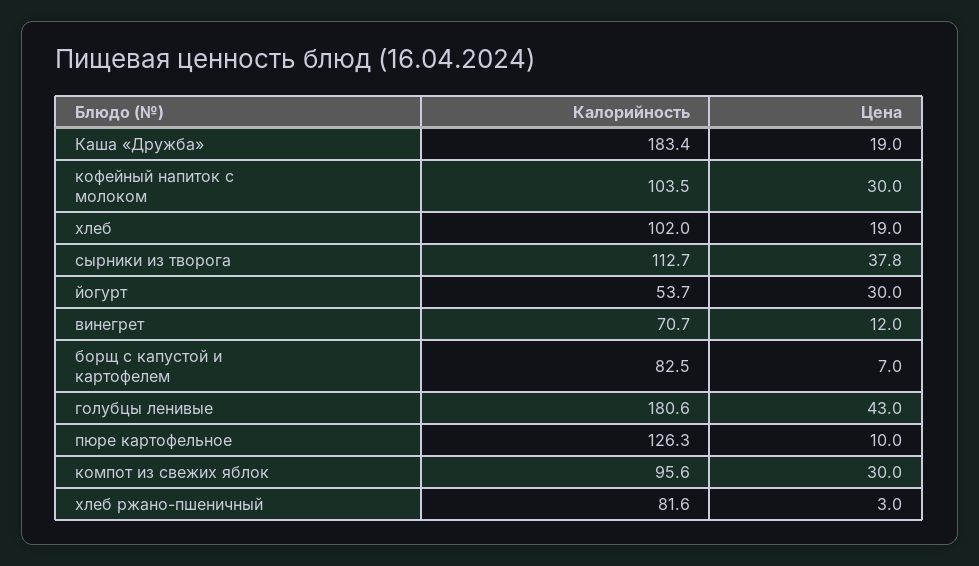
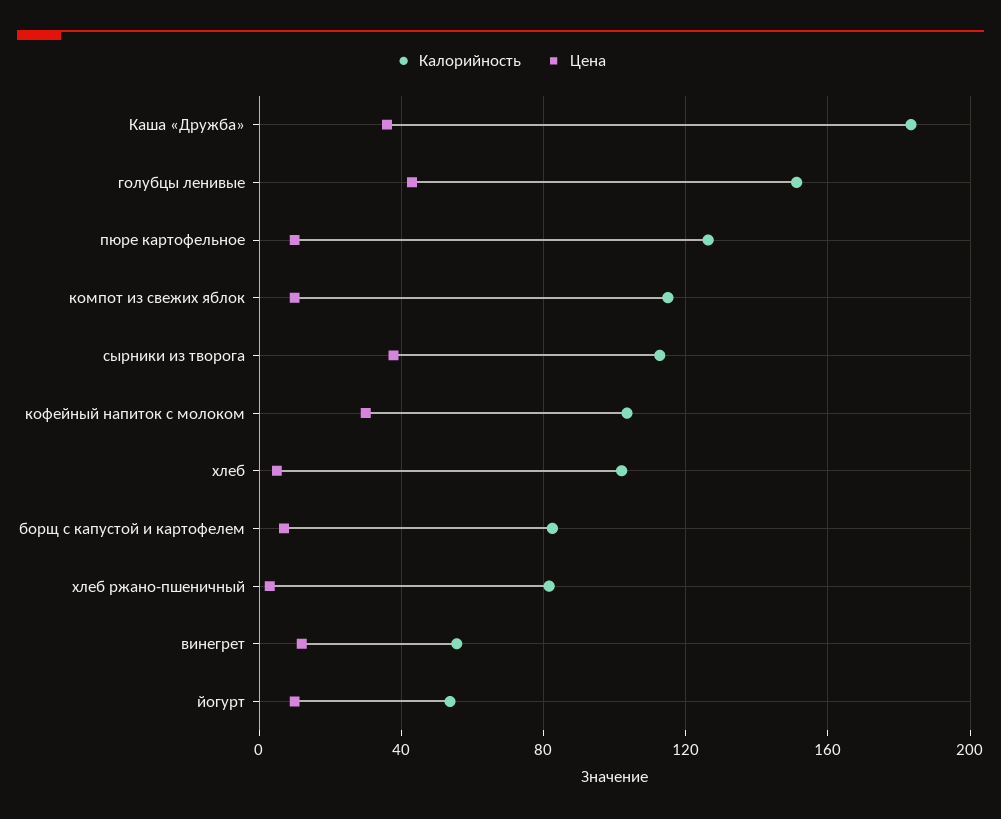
Цена, Каша «Дружба»: 19 -> 35
Цена, хлеб: 19 -> 5
Цена, йогурт: 30 -> 10
Калорийность, винегрет: 70.7 -> 55
Калорийность, голубцы ленивые: 180.6 -> 150
Калорийность, компот из свежих яблок: 95.6 -> 115
Цена, компот из свежих яблок: 30 -> 10

